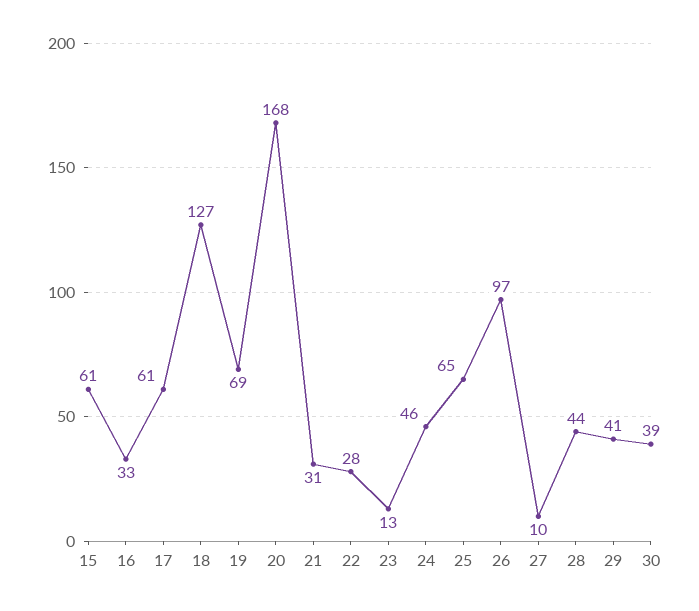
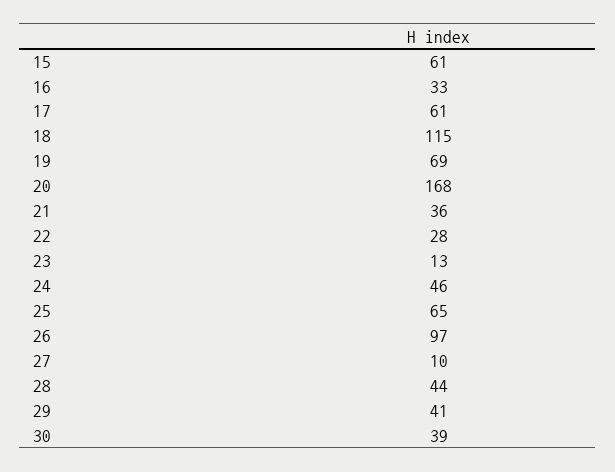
18: 127 -> 115
21: 31 -> 36

